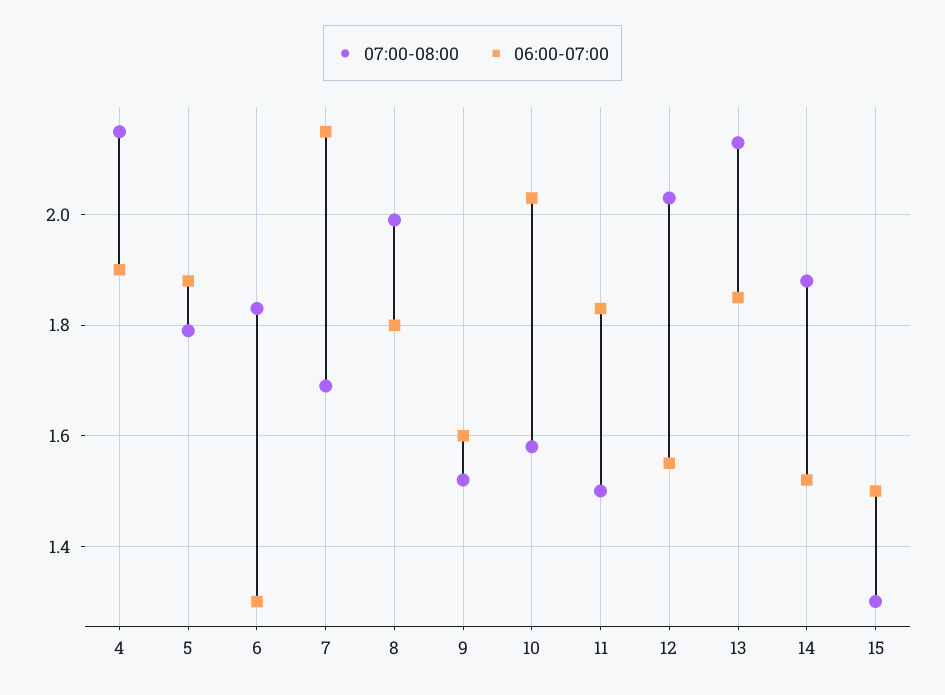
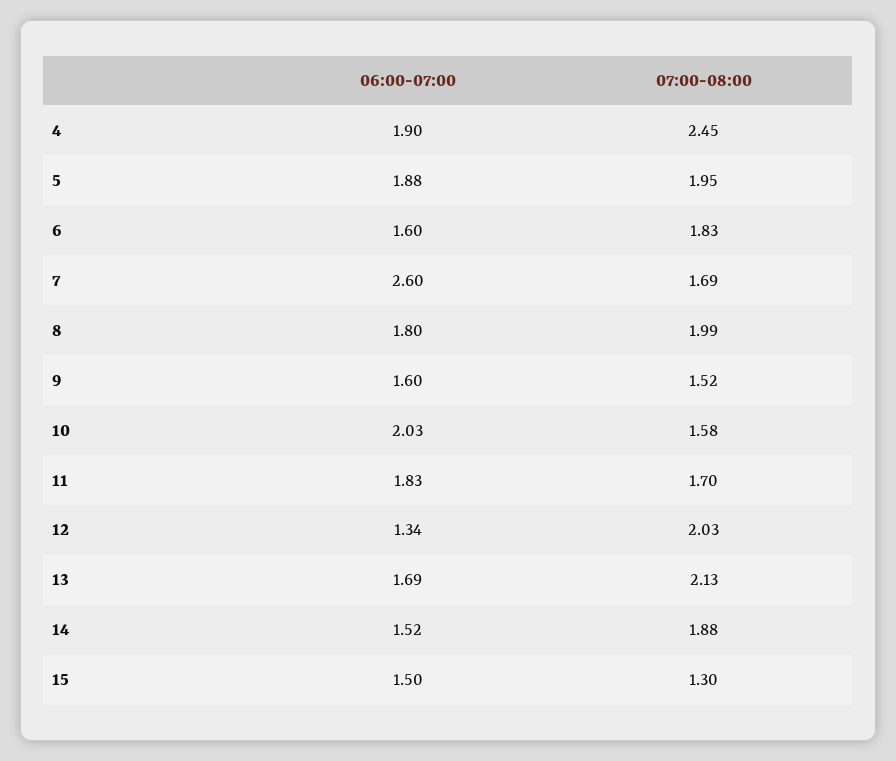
07:00-08:00, 4: 2.15 -> 2.45
07:00-08:00, 5: 1.8 -> 1.95
06:00-07:00, 6: 1.3 -> 1.6
06:00-07:00, 7: 2.15 -> 2.6
07:00-08:00, 11: 1.5 -> 1.7
06:00-07:00, 12: 1.55 -> 1.34
06:00-07:00, 13: 1.85 -> 1.69

